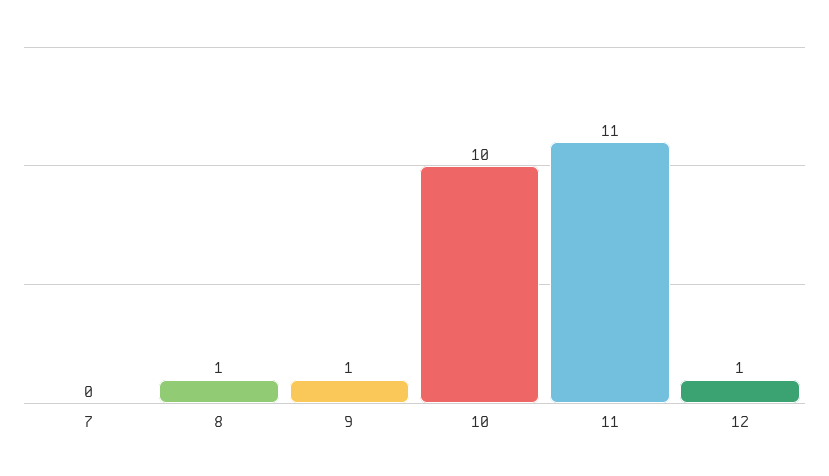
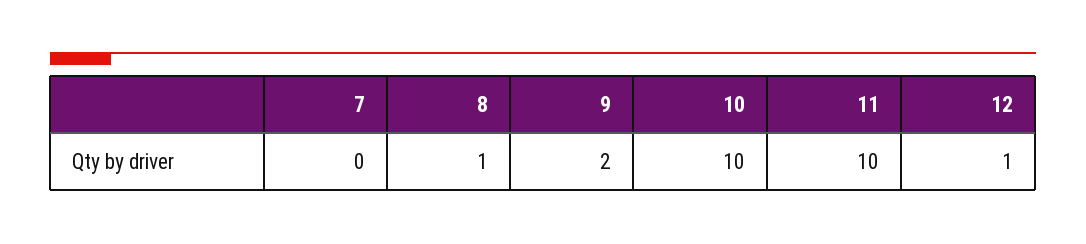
9: 1 -> 2
11: 11 -> 10

